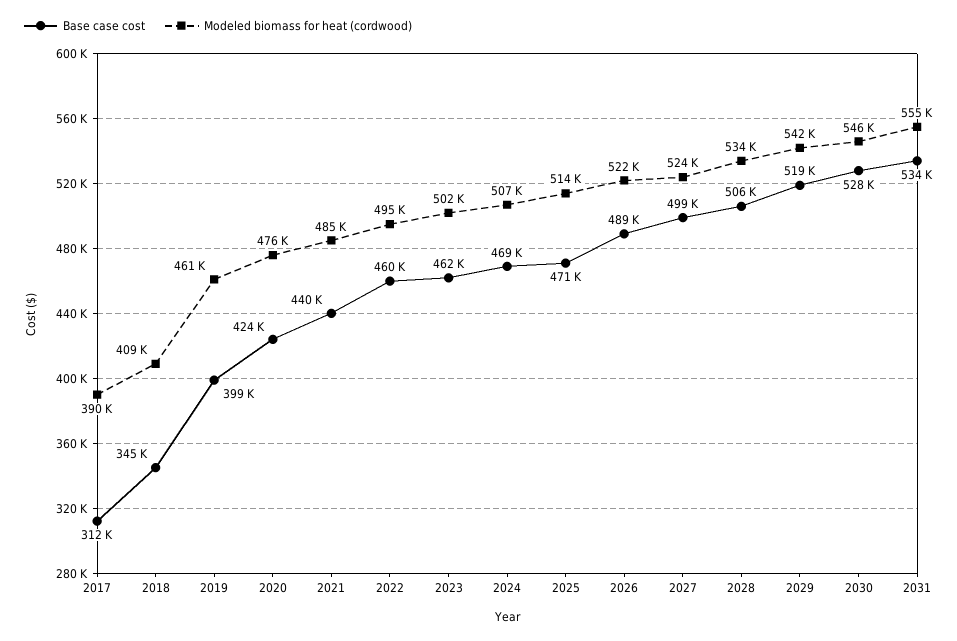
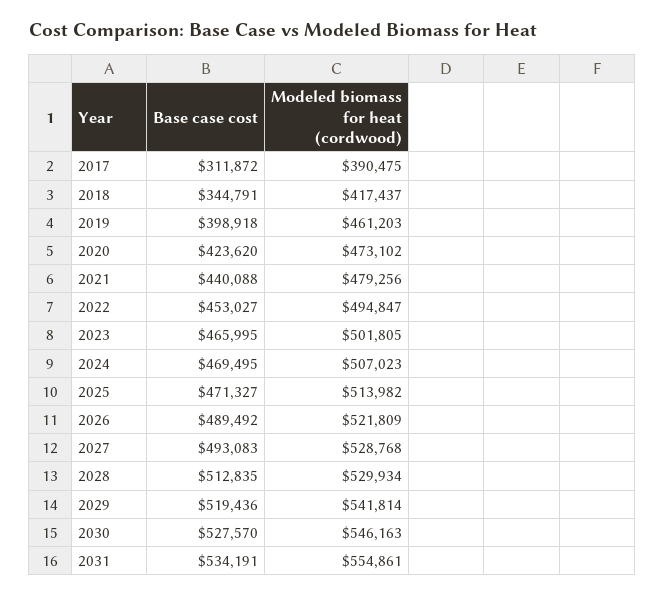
Modeled biomass for heat (cordwood), 2018: 409000 -> 417437
Modeled biomass for heat (cordwood), 2020: 476000 -> 473102
Modeled biomass for heat (cordwood), 2021: 485000 -> 479256
Base case cost, 2022: 460000 -> 453027
Base case cost, 2023: 462000 -> 465995
Base case cost, 2027: 499000 -> 493083
Modeled biomass for heat (cordwood), 2027: 524000 -> 528768
Base case cost, 2028: 506000 -> 512835
Modeled biomass for heat (cordwood), 2028: 534000 -> 529934

